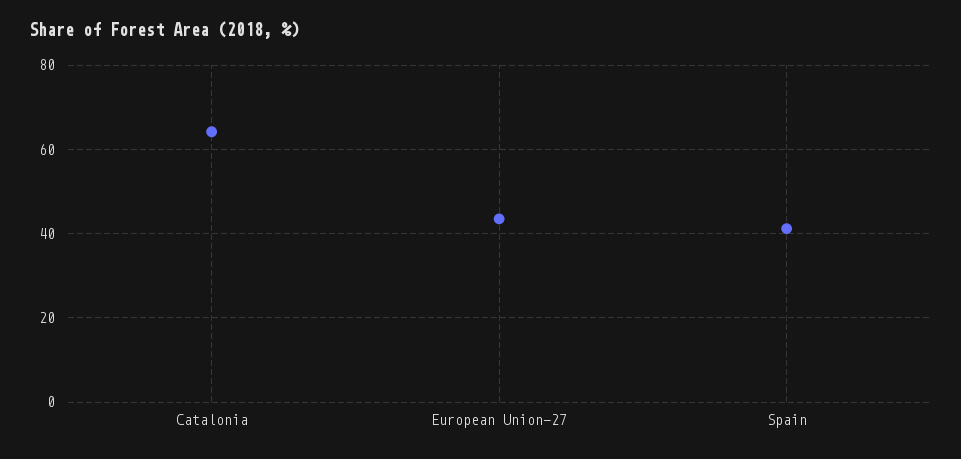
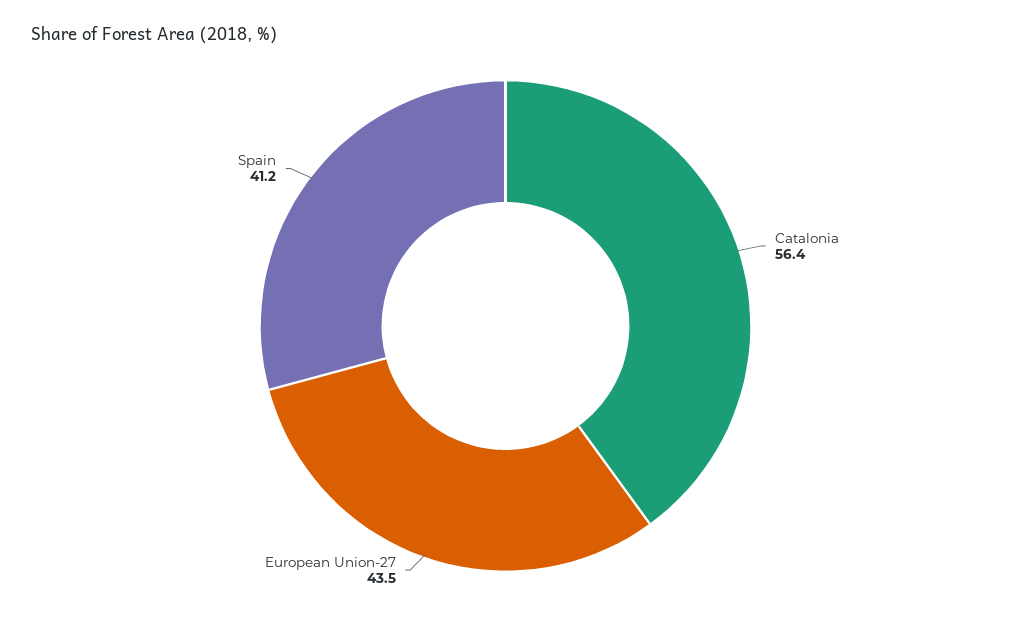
Catalonia: 64 -> 56.4

